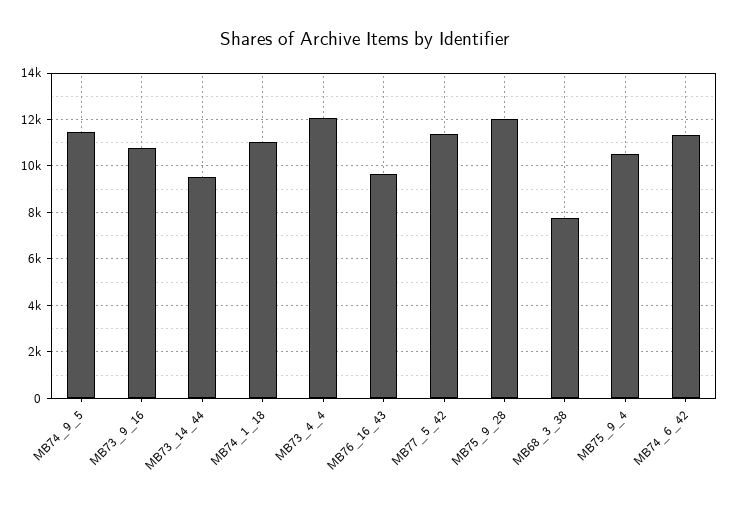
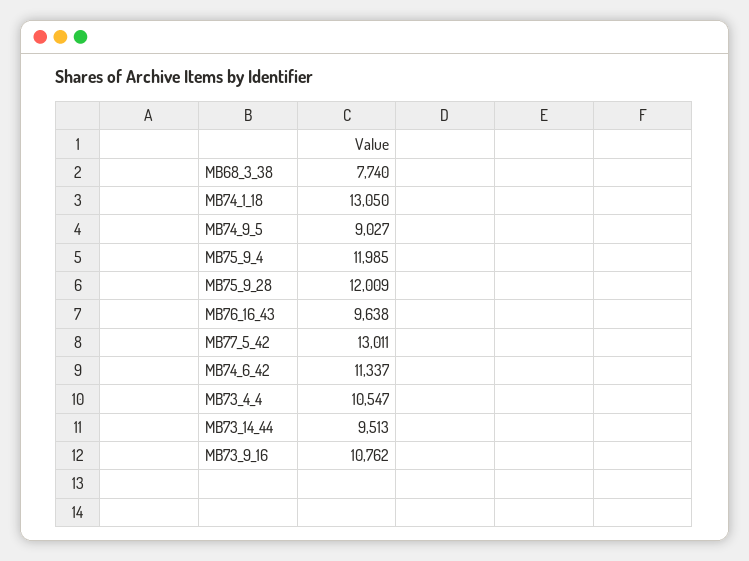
MB74_9_5: 11500 -> 9027
MB74_1_18: 11000 -> 13050
MB73_4_4: 12000 -> 10547
MB77_5_42: 11500 -> 13011
MB75_9_4: 10500 -> 11985

